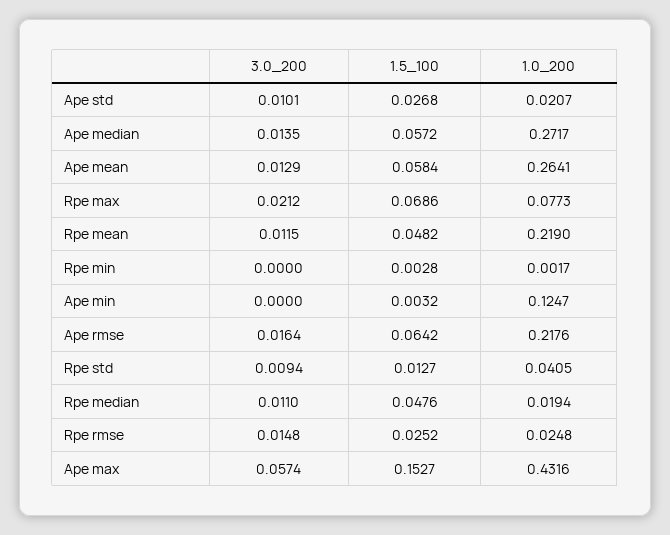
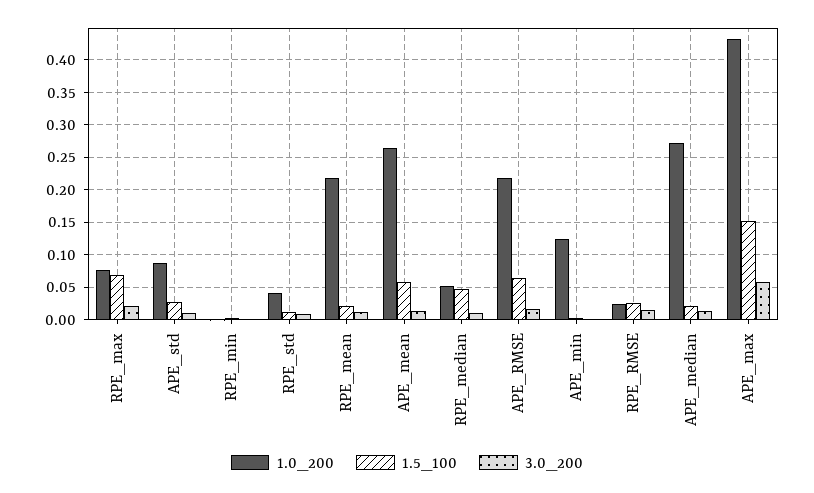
1.0_200, Ape std: 0.0207 -> 0.09
1.5_100, Ape median: 0.0572 -> 0.02
1.5_100, Rpe mean: 0.0482 -> 0.02
1.0_200, Rpe median: 0.0194 -> 0.05

